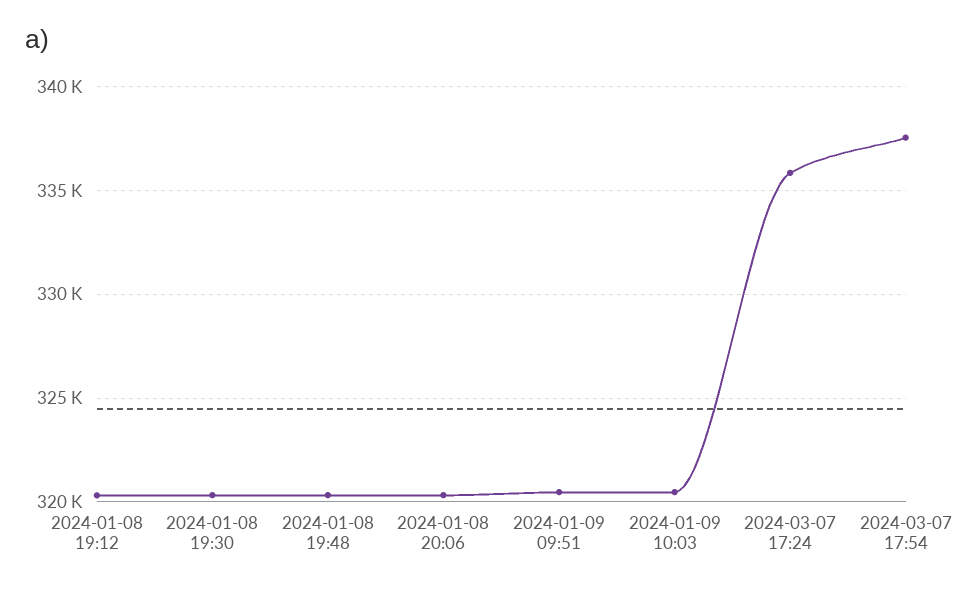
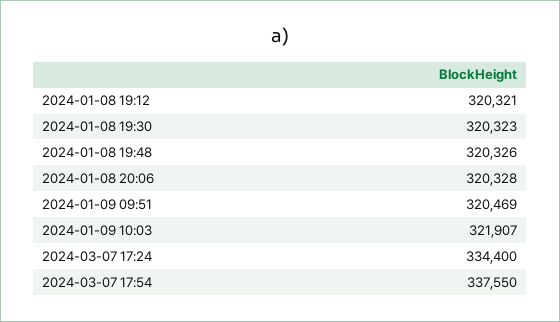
2024-01-09 10:03: 320500 -> 321907
2024-03-07 17:24: 336000 -> 334400

